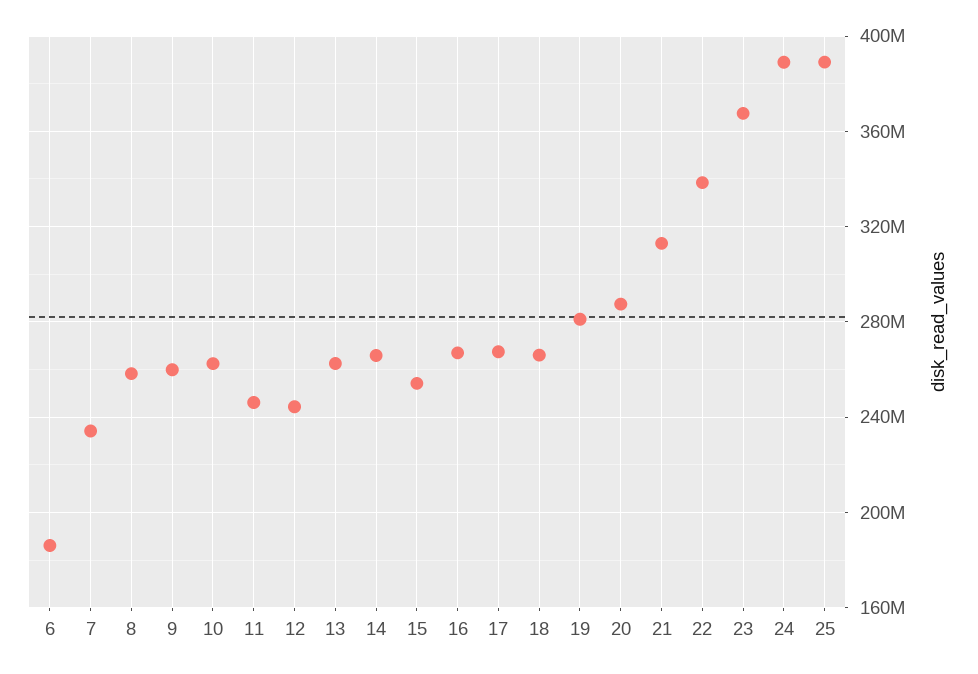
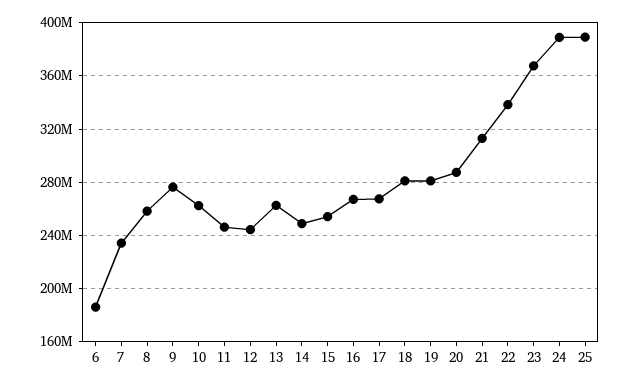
9: 260000000 -> 275000000
14: 265000000 -> 250000000
18: 265000000 -> 280000000

